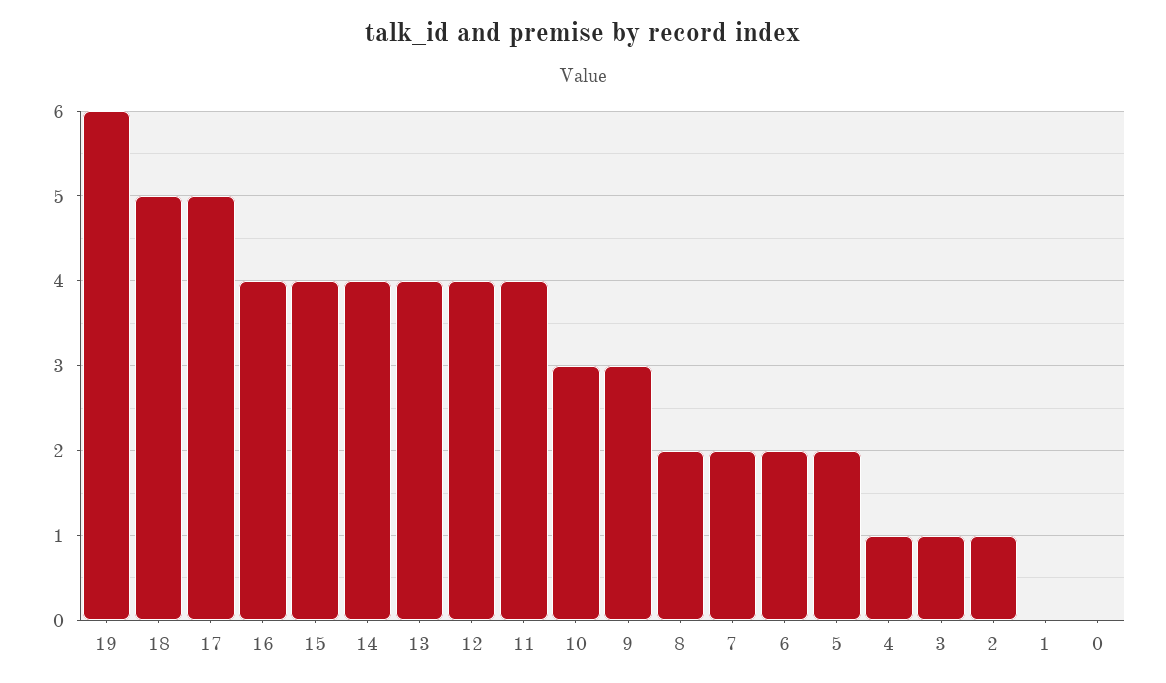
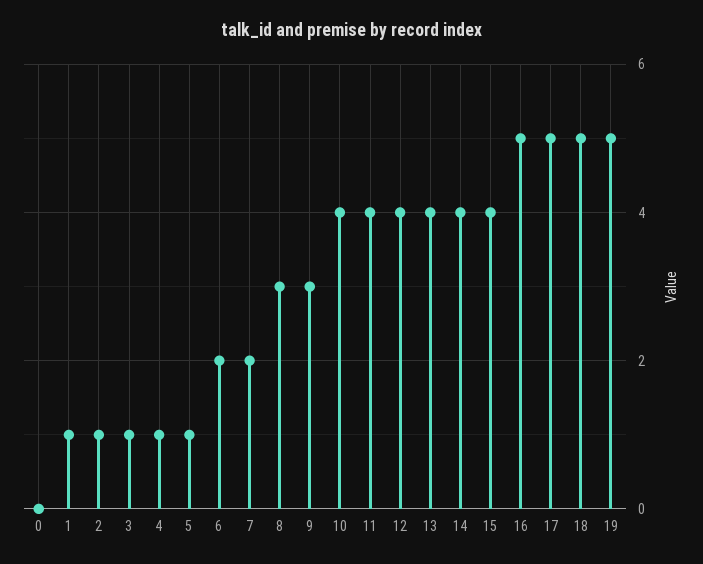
19: 6 -> 5
16: 4 -> 5
10: 3 -> 4
8: 2 -> 3
5: 2 -> 1
1: 0 -> 1

